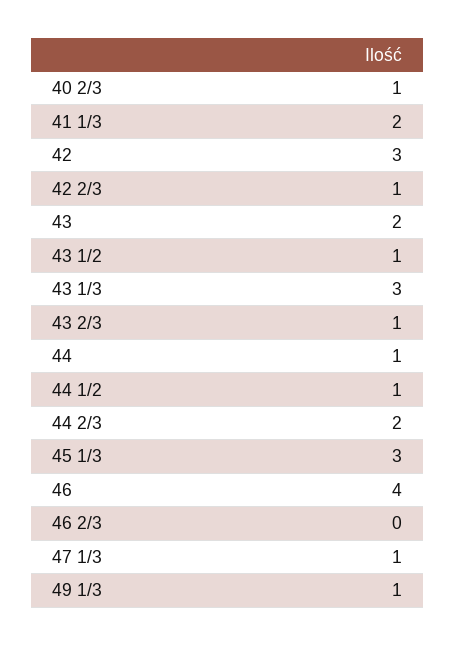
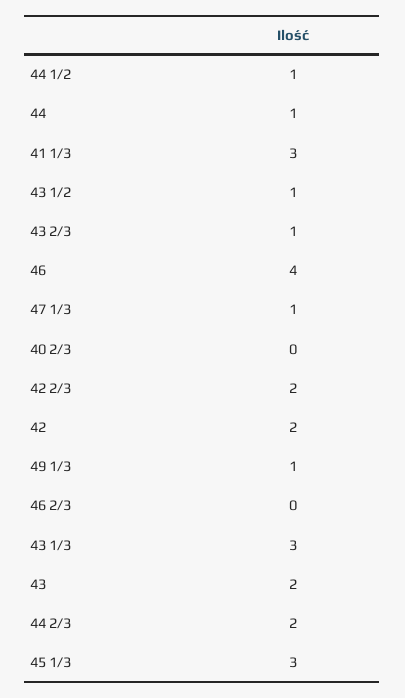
40 2/3: 1 -> 0
41 1/3: 2 -> 3
42: 3 -> 2
42 2/3: 1 -> 2

